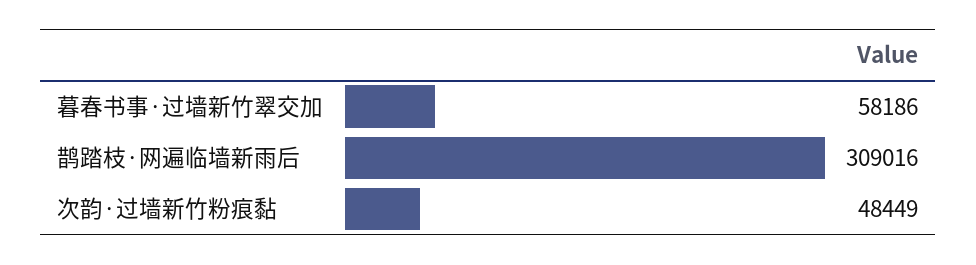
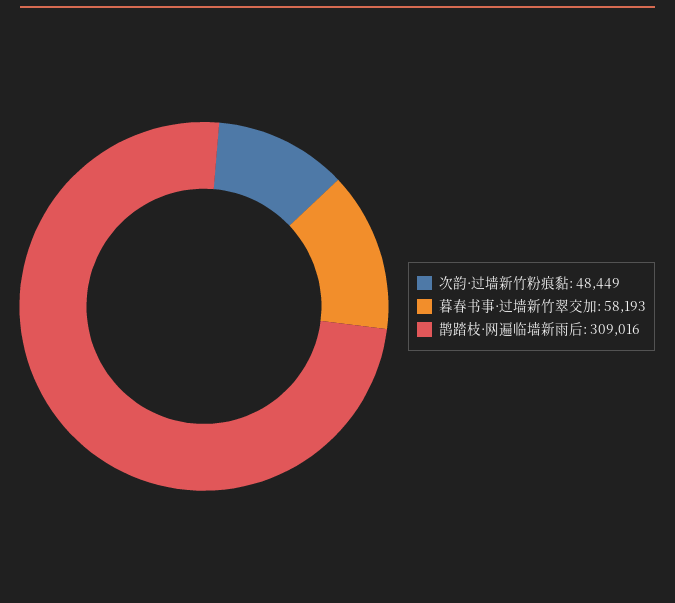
暮春书事·过墙新竹翠交加: 58186 -> 58193

